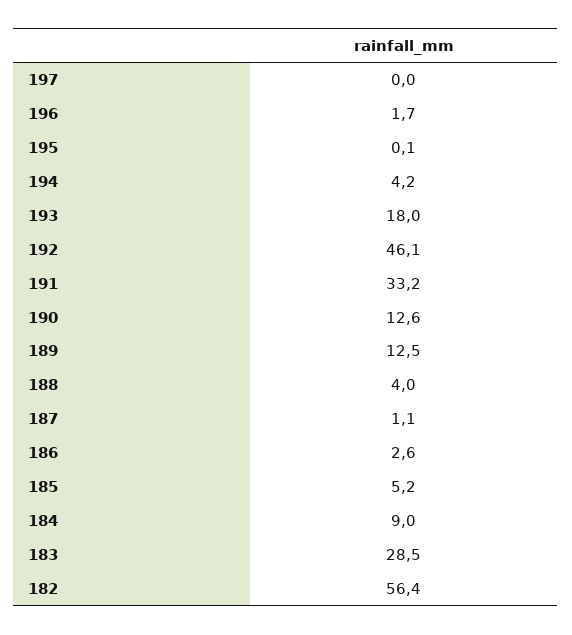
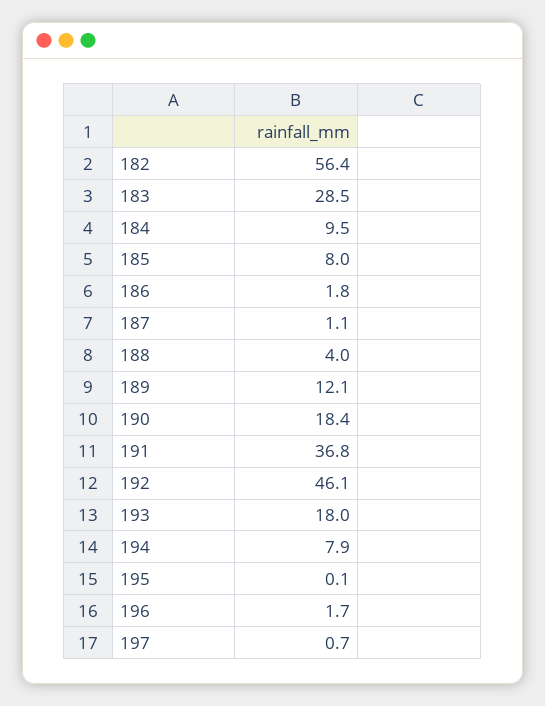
197: 0 -> 0.7
194: 4.2 -> 7.9
191: 33.2 -> 36.8
190: 12.6 -> 18.4
189: 12.5 -> 12.1
186: 2.6 -> 1.8
185: 5.2 -> 8
184: 9 -> 9.5

